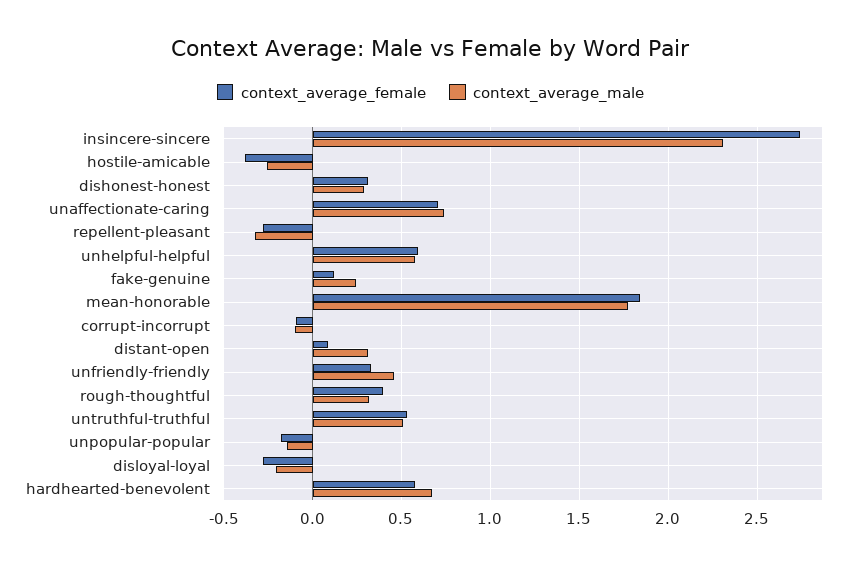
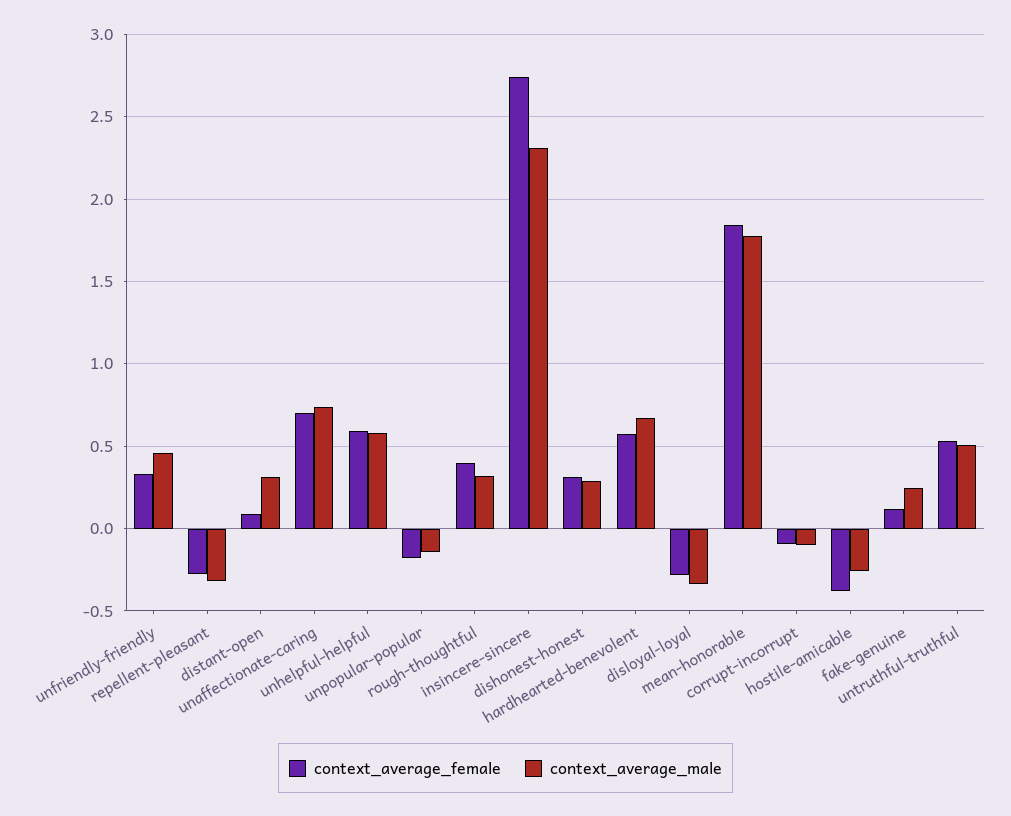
context_average_male, disloyal-loyal: -0.2 -> -0.35

